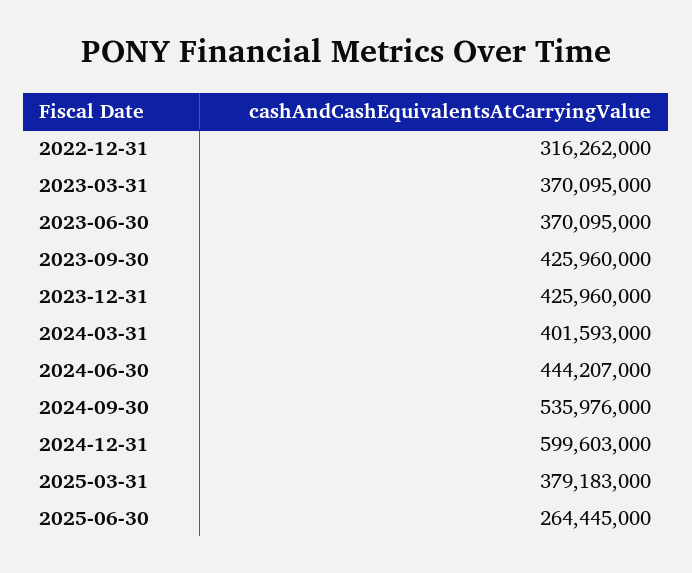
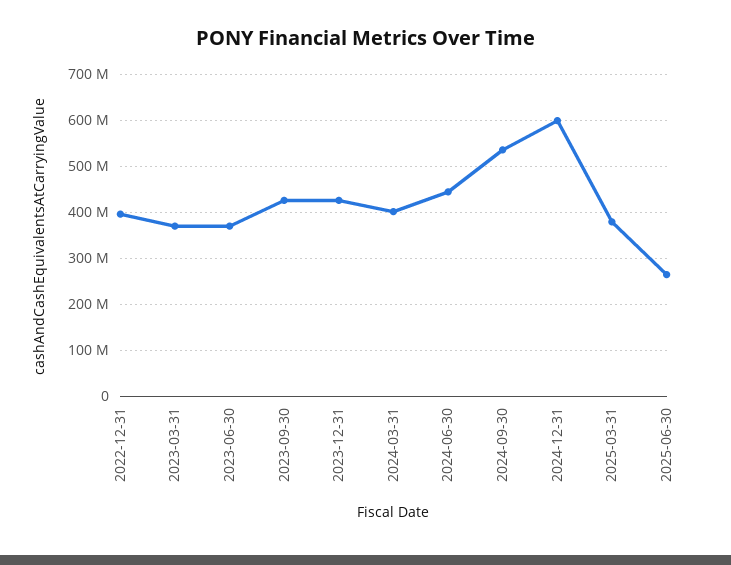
2022-12-31: 316262000 -> 400000000

